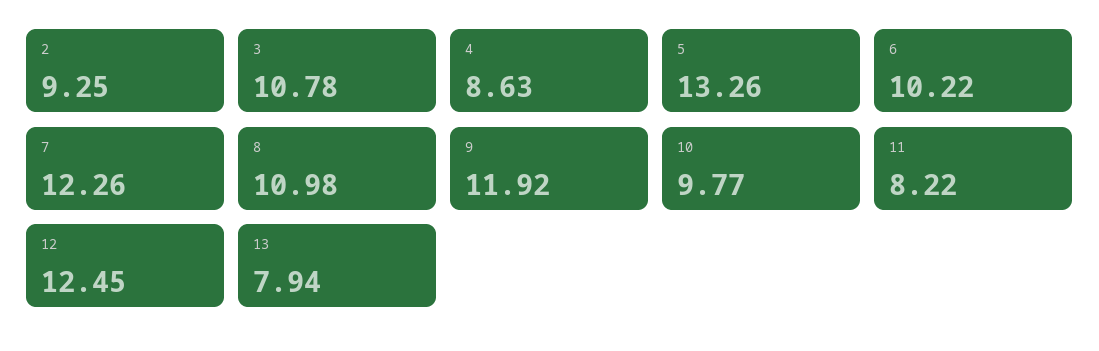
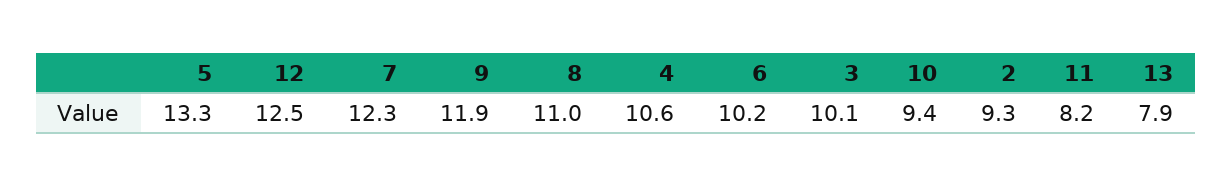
3: 10.78 -> 10.1
4: 8.63 -> 10.6
10: 9.77 -> 9.4

